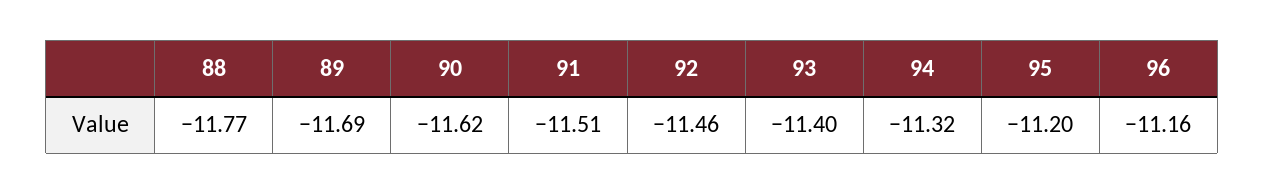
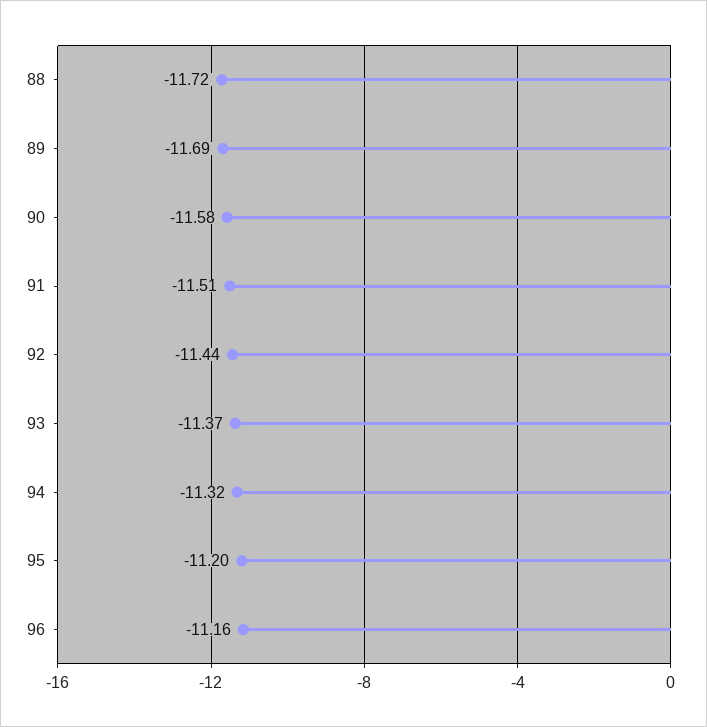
88: -11.77 -> -11.72
90: -11.62 -> -11.58
92: -11.46 -> -11.44
93: -11.4 -> -11.37

